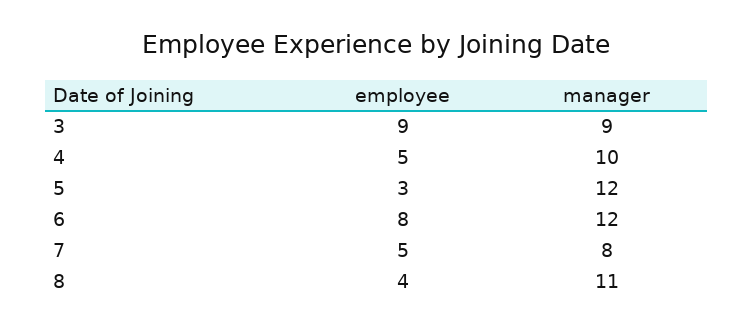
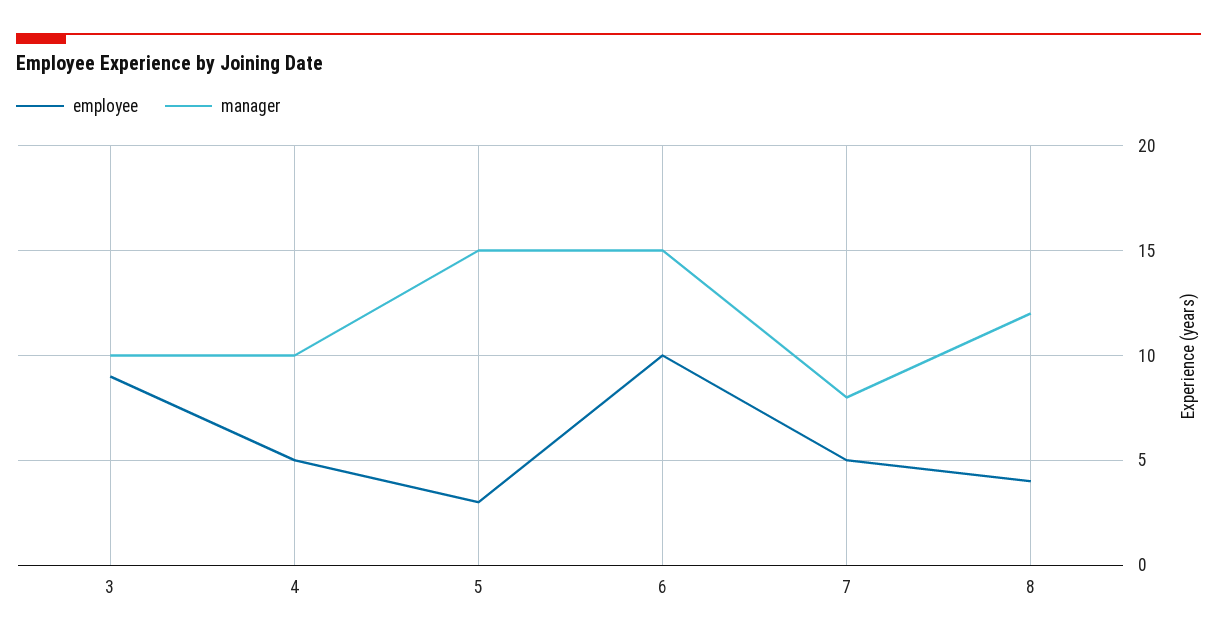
manager, 3: 9 -> 10
manager, 5: 12 -> 15
employee, 6: 8 -> 10
manager, 6: 12 -> 15
manager, 8: 11 -> 12

